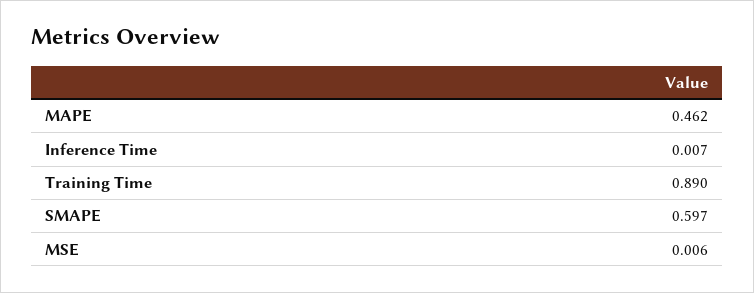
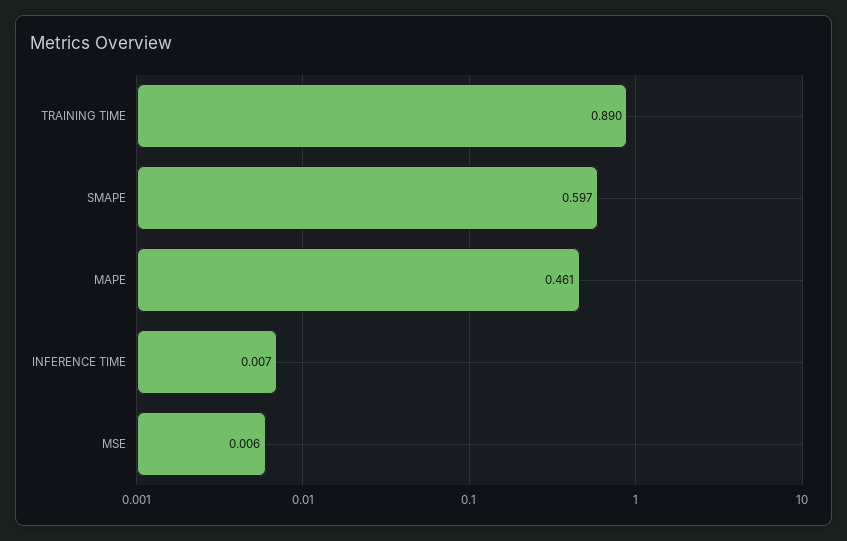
MAPE: 0.462 -> 0.461

